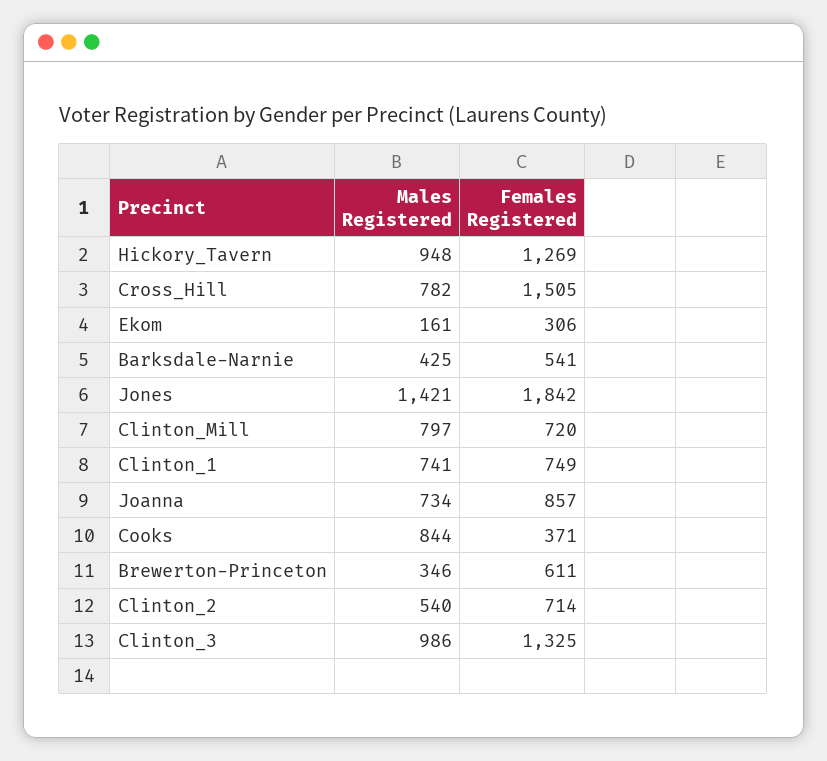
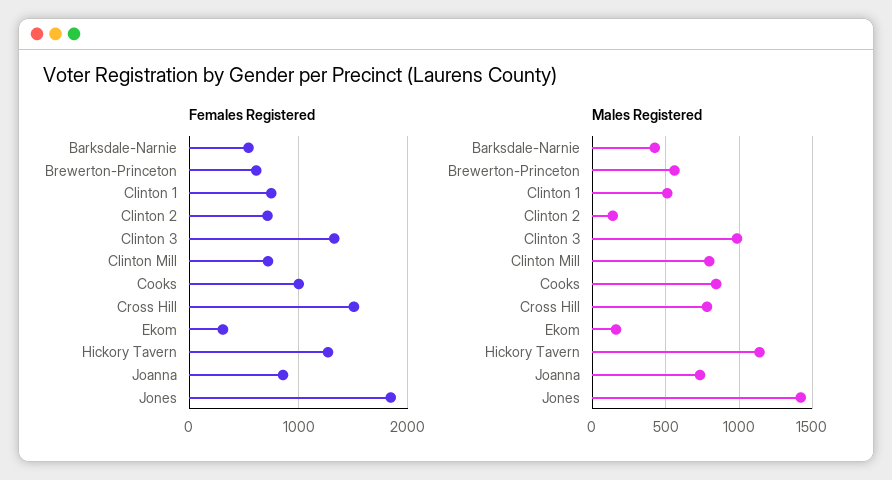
Males Registered, Hickory_Tavern: 948 -> 1150
Males Registered, Clinton_1: 741 -> 500
Females Registered, Cooks: 371 -> 1000
Males Registered, Brewerton-Princeton: 346 -> 550
Males Registered, Clinton_2: 540 -> 150

